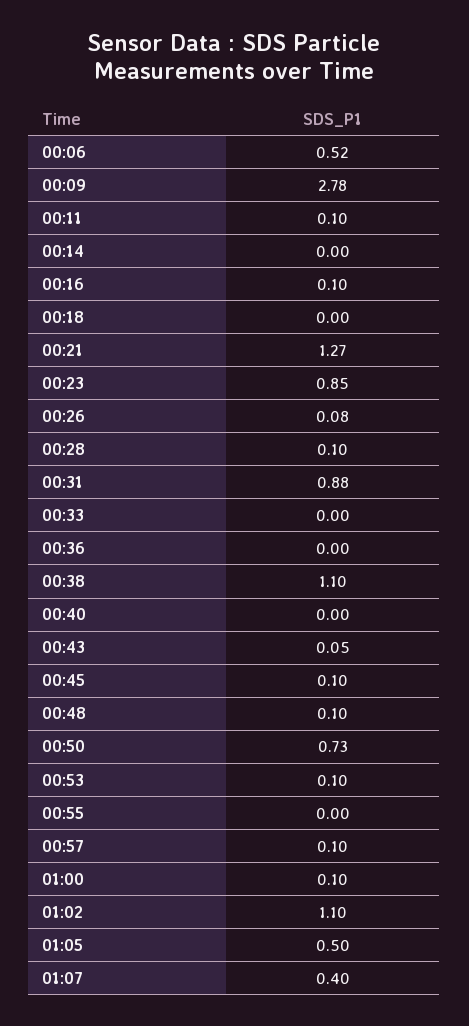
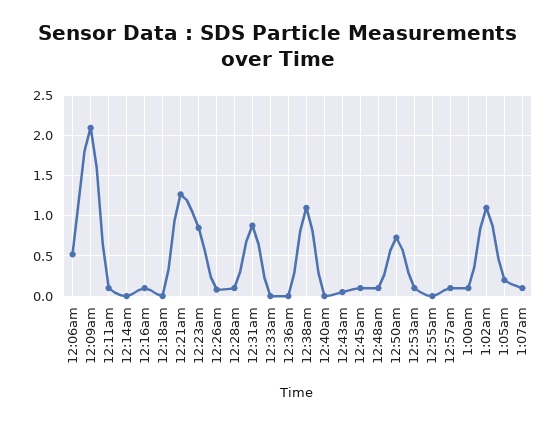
00:09: 2.78 -> 2.1
01:05: 0.5 -> 0.2
01:07: 0.4 -> 0.1

